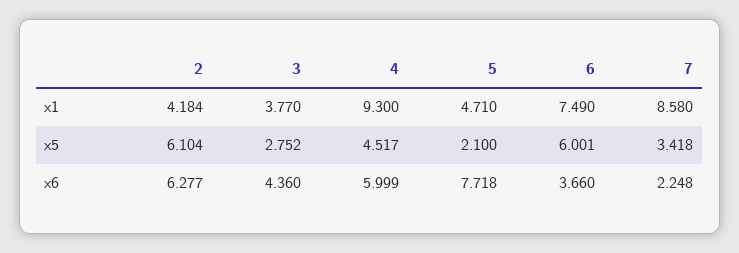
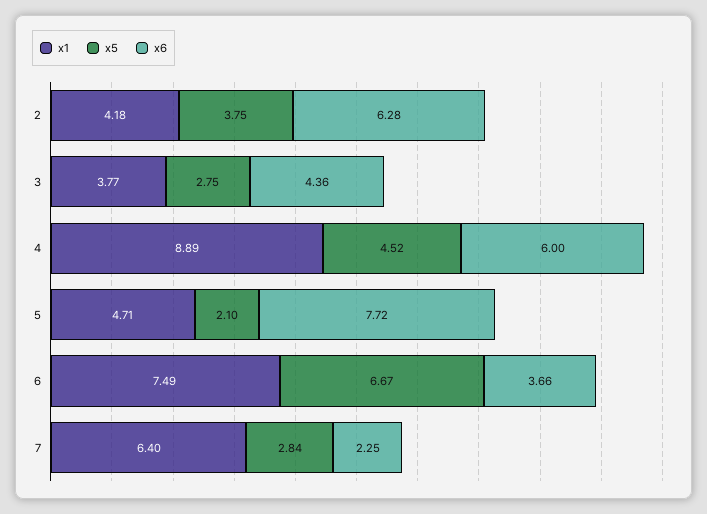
x1, 4: 9.3 -> 8.89
x1, 7: 8.58 -> 6.4
x5, 2: 6.104 -> 3.75
x5, 6: 6.001 -> 6.67
x5, 7: 3.418 -> 2.84

